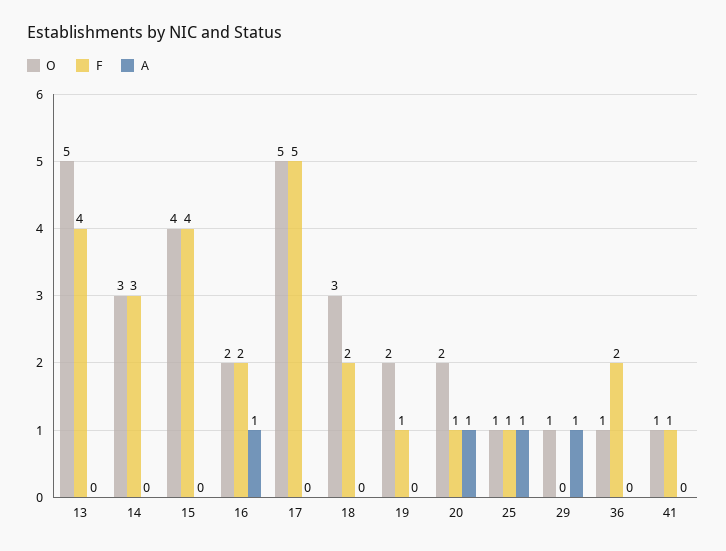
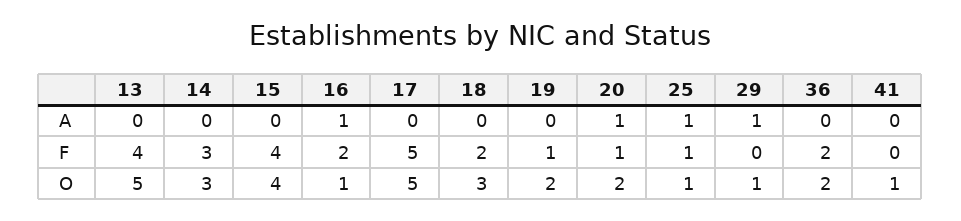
O, 16: 2 -> 1
O, 36: 1 -> 2
F, 41: 1 -> 0

